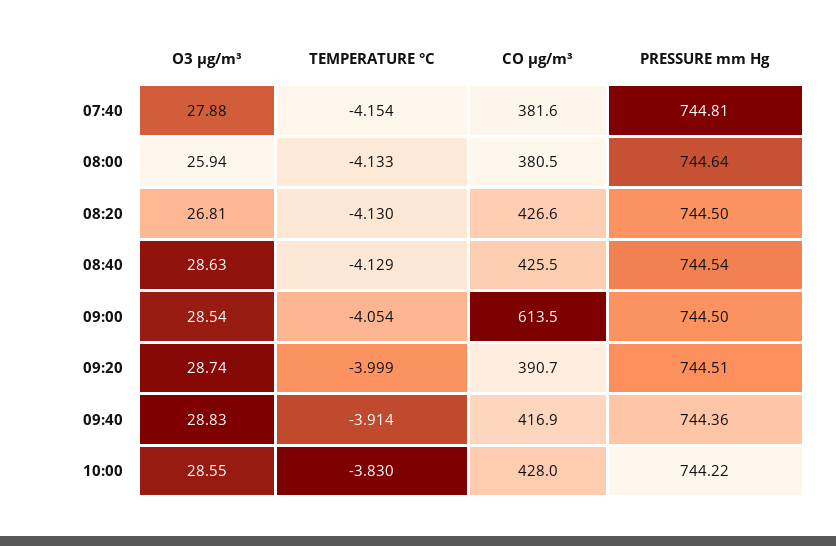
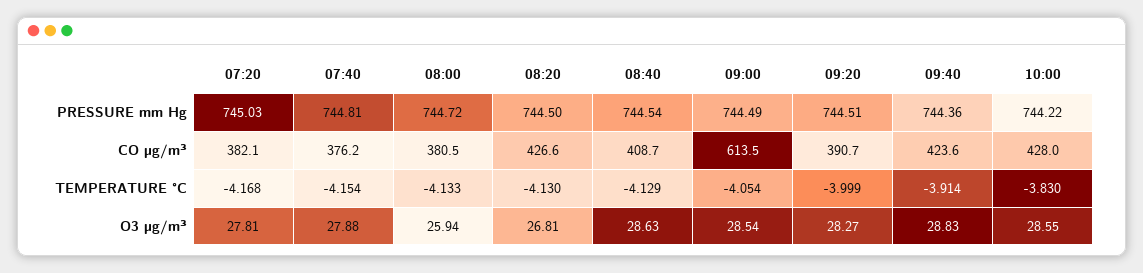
CO µg/m³, 07:40: 381.6 -> 376.2
PRESSURE mm Hg, 08:00: 744.64 -> 744.72
CO µg/m³, 08:40: 425.5 -> 408.7
PRESSURE mm Hg, 09:00: 744.5 -> 744.49
O3 µg/m³, 09:20: 28.74 -> 28.27
CO µg/m³, 09:40: 416.9 -> 423.6
PRESSURE mm Hg, 07:20: none -> 745.03
CO µg/m³, 07:20: none -> 382.1
TEMPERATURE °C, 07:20: none -> -4.168
O3 µg/m³, 07:20: none -> 27.81

